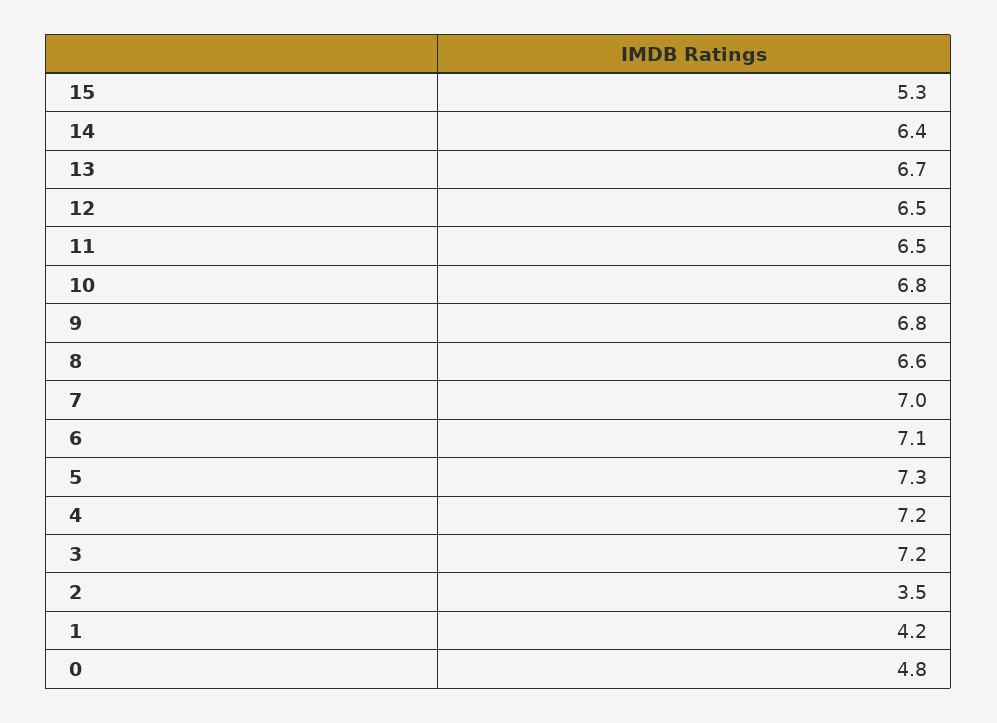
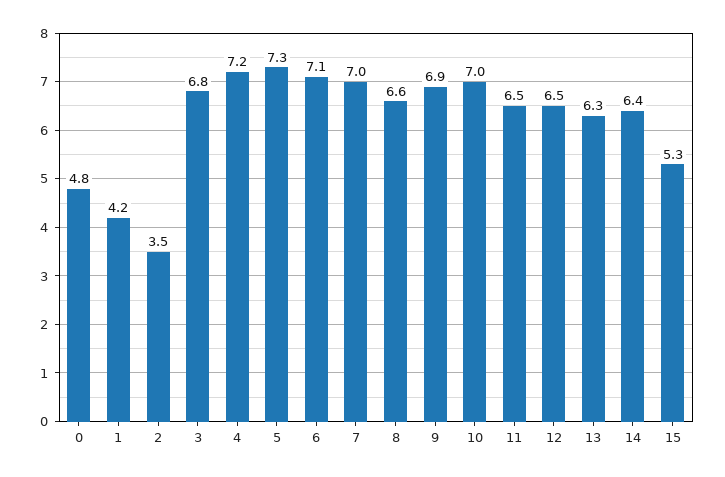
13: 6.7 -> 6.3
10: 6.8 -> 7
9: 6.8 -> 6.9
3: 7.2 -> 6.8

